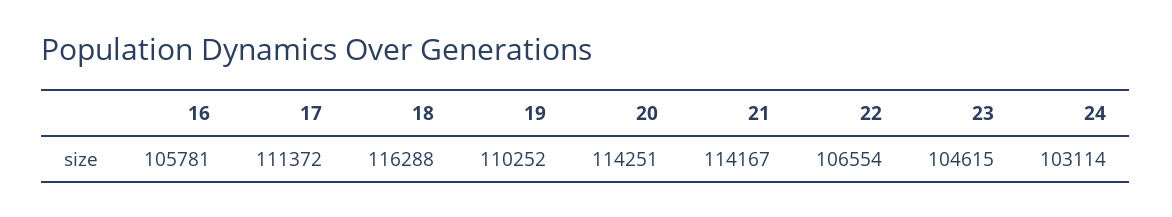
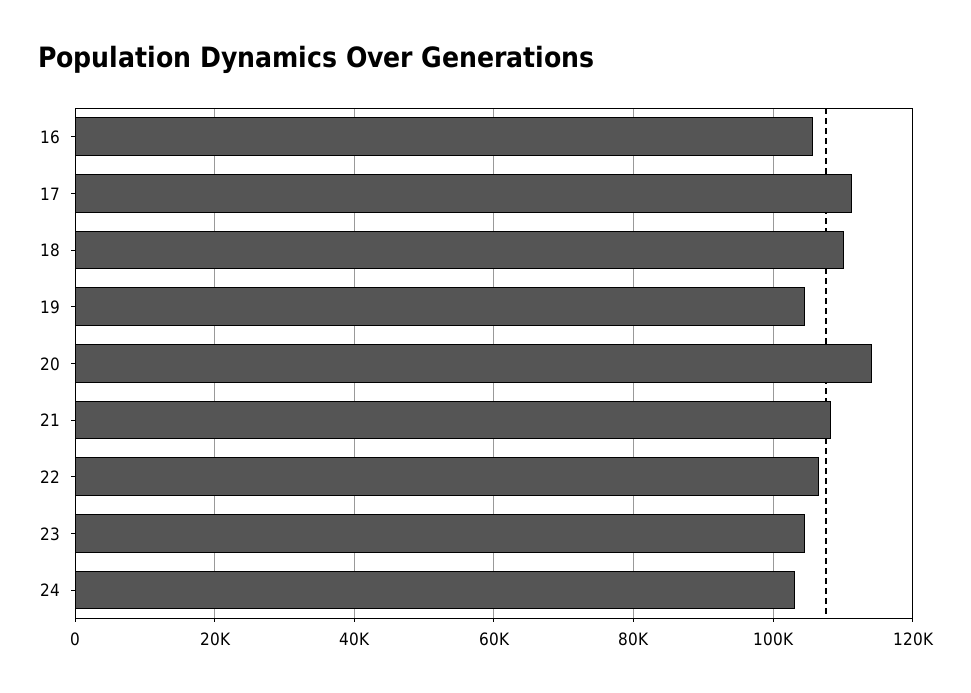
18: 116288 -> 110000
19: 110252 -> 104000
21: 114167 -> 108000

